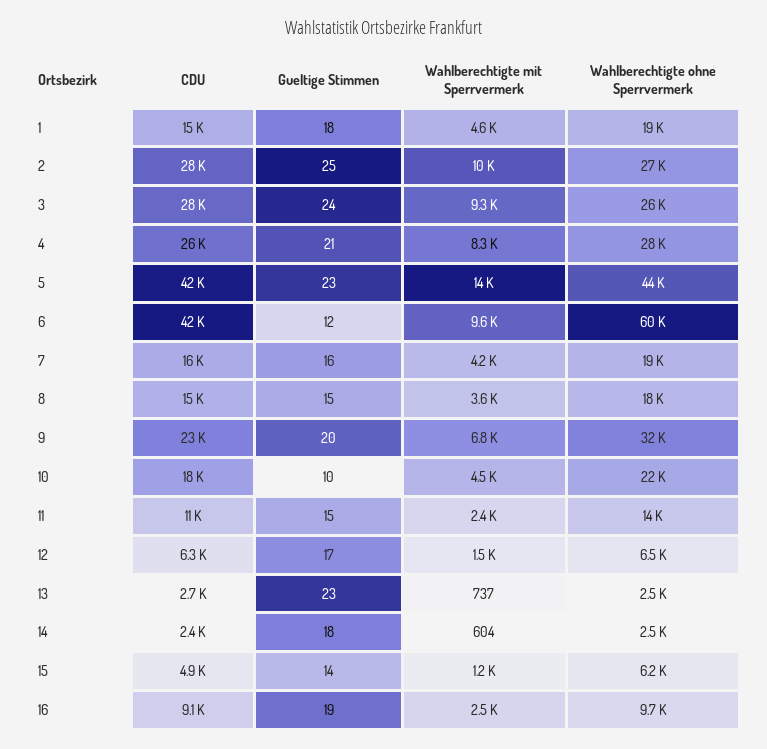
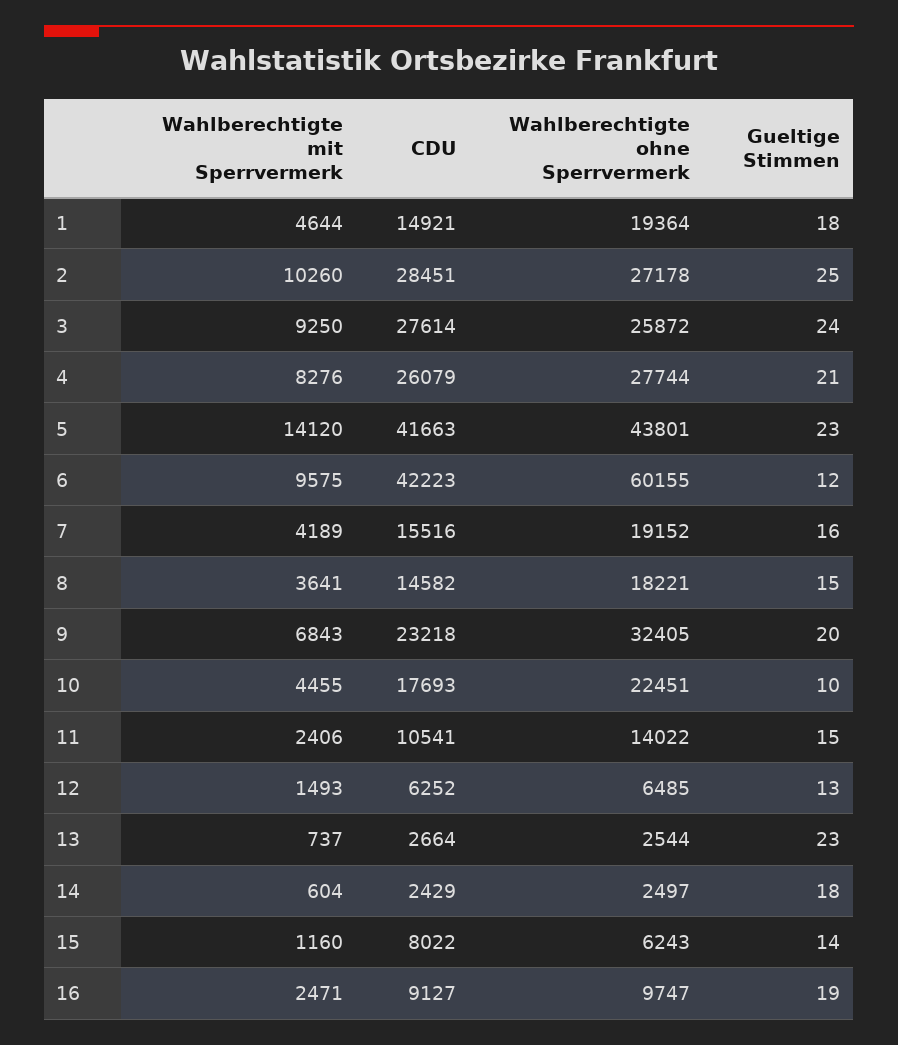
Gueltige Stimmen, 12: 17 -> 13
CDU, 15: 4900 -> 8022

